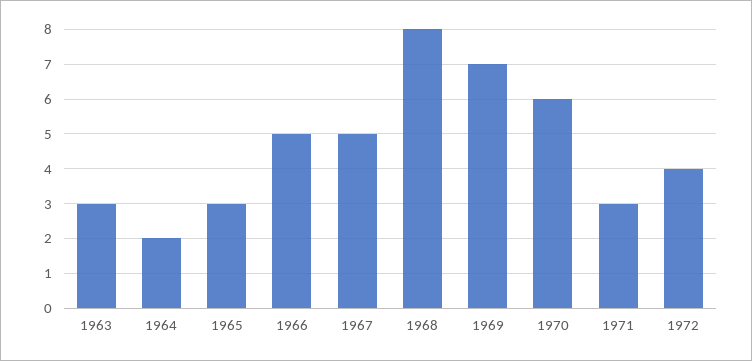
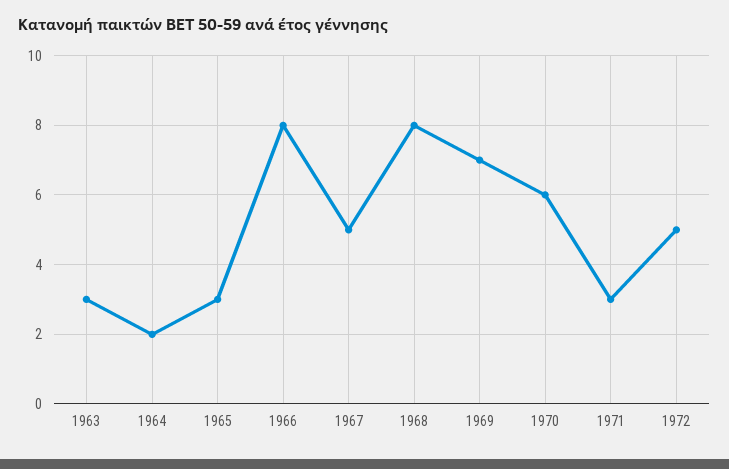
1966: 5 -> 8
1972: 4 -> 5

